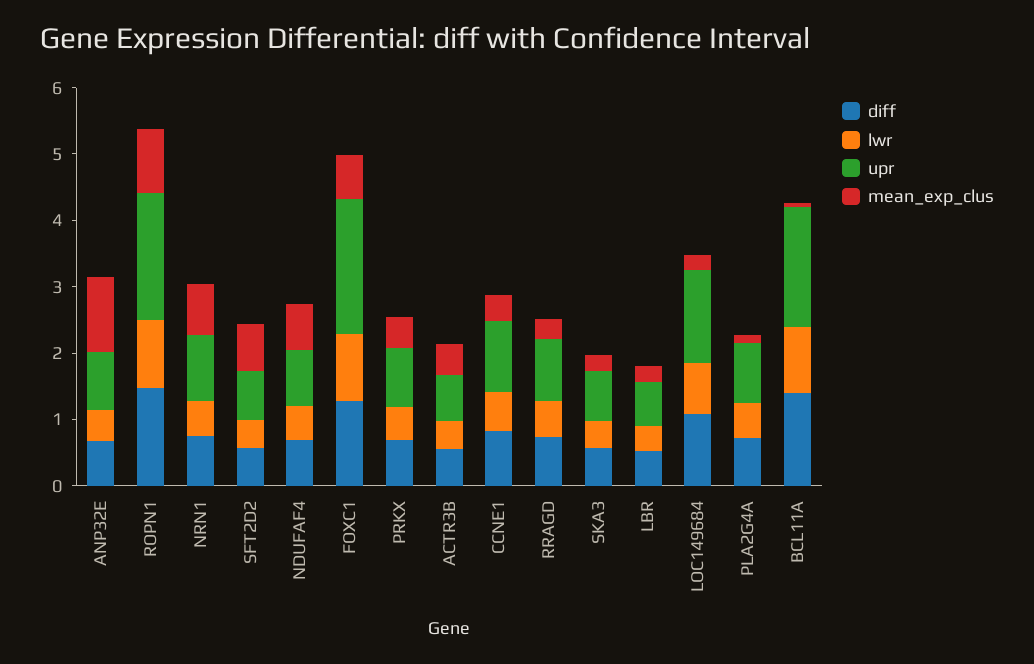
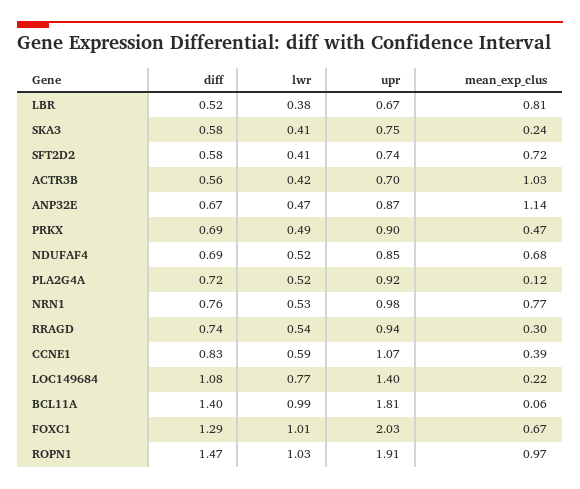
mean_exp_clus, ACTR3B: 0.4 -> 1.03
mean_exp_clus, LBR: 0.2 -> 0.81

